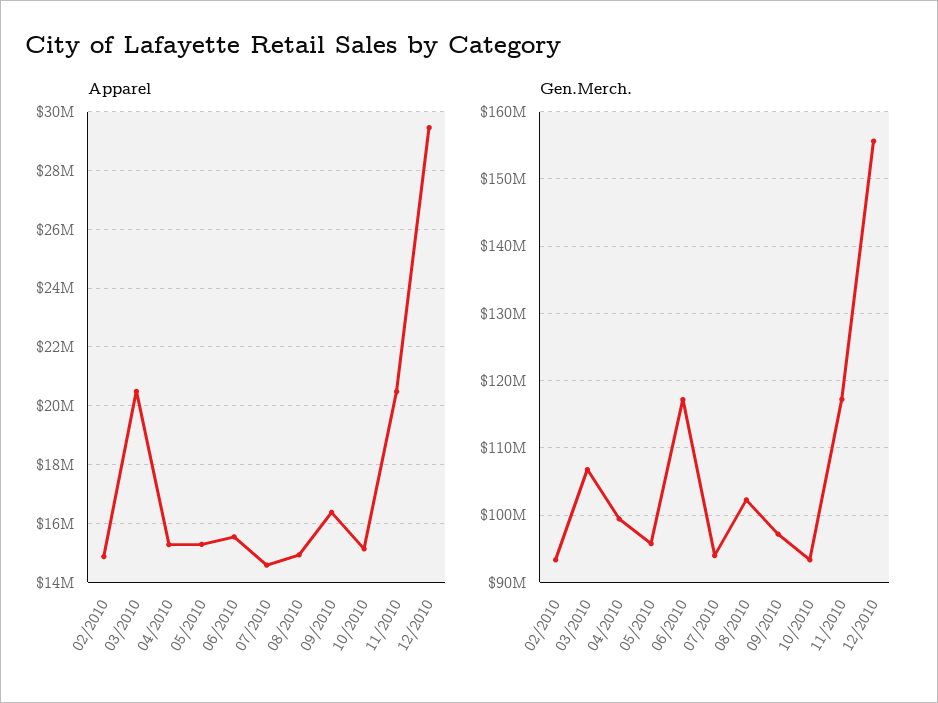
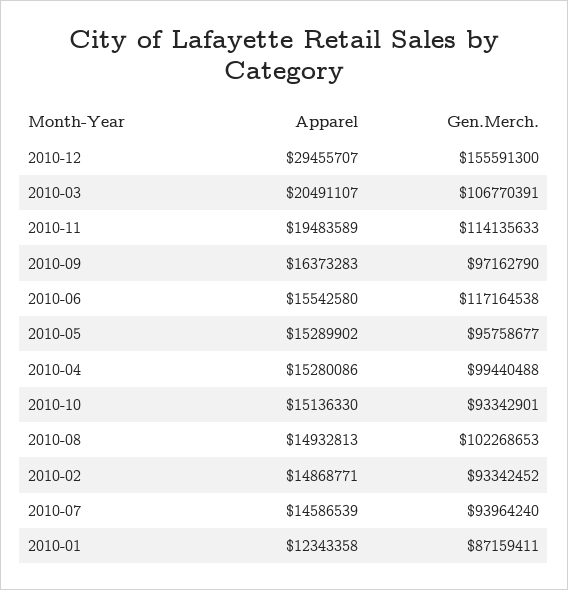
Apparel, 11/2010: 20500000 -> 19483589
Gen.Merch., 11/2010: 117000000 -> 114135633
Apparel, 2010-01: none -> 12343358
Gen.Merch., 2010-01: none -> 87159411

